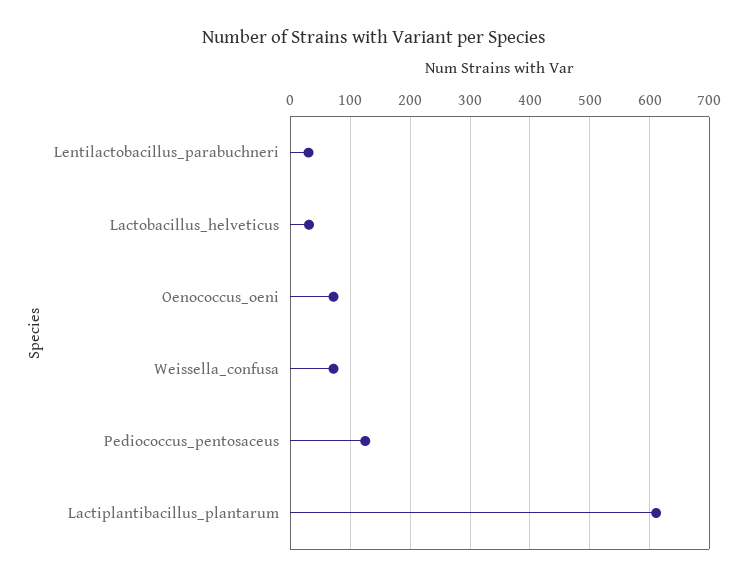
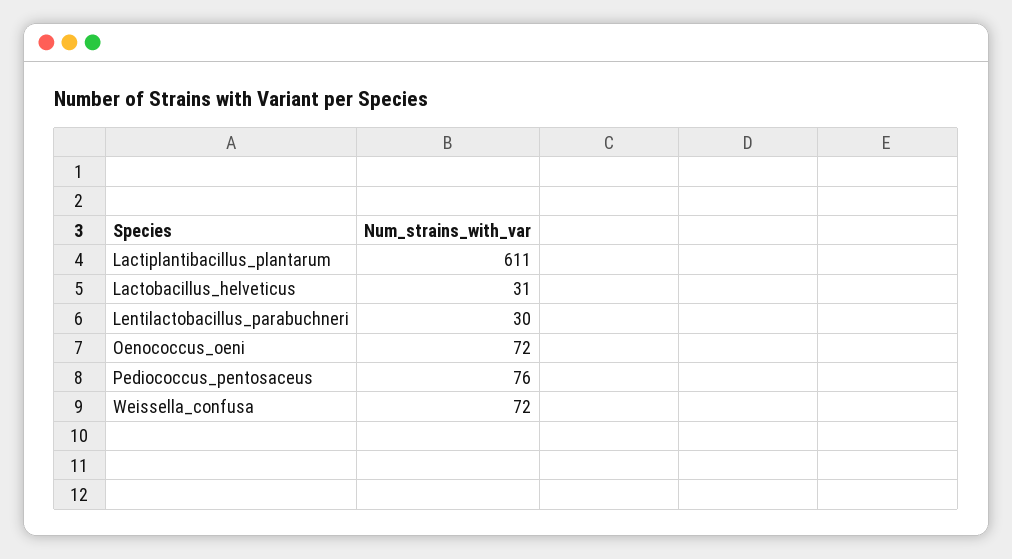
Pediococcus_pentosaceus: 120 -> 76

